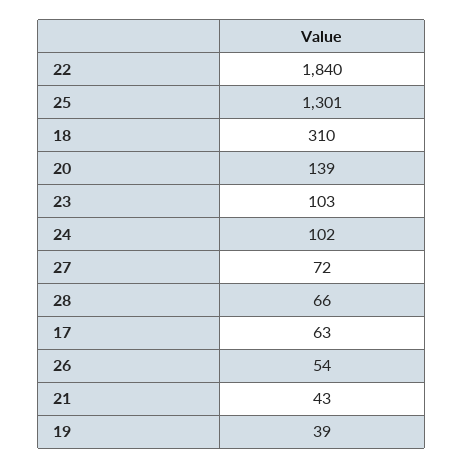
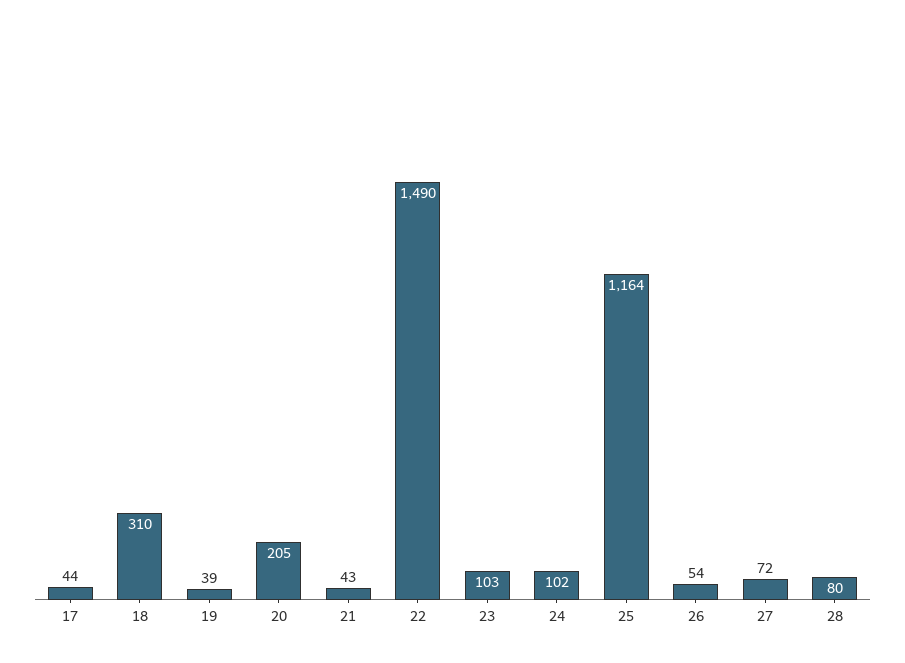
22: 1840 -> 1490
25: 1301 -> 1164
20: 139 -> 205
28: 66 -> 80
17: 63 -> 44

